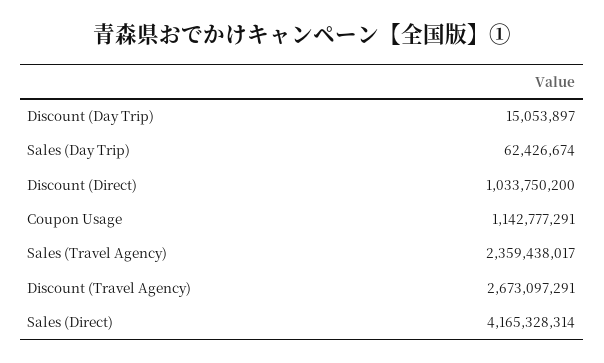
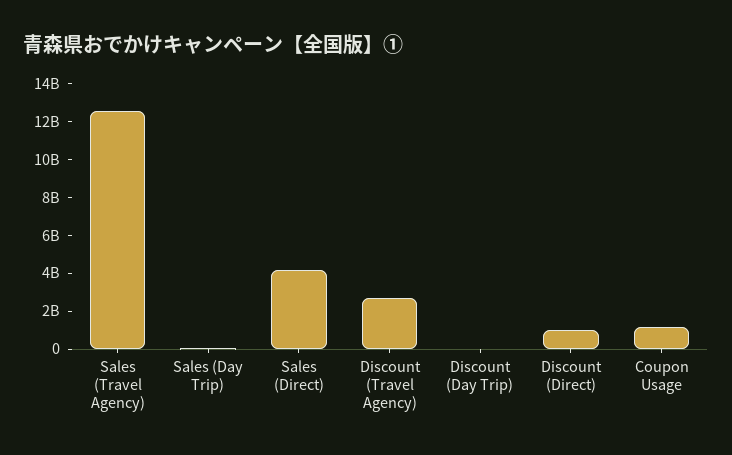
Sales (Travel Agency): 2359438017 -> 12500000000

